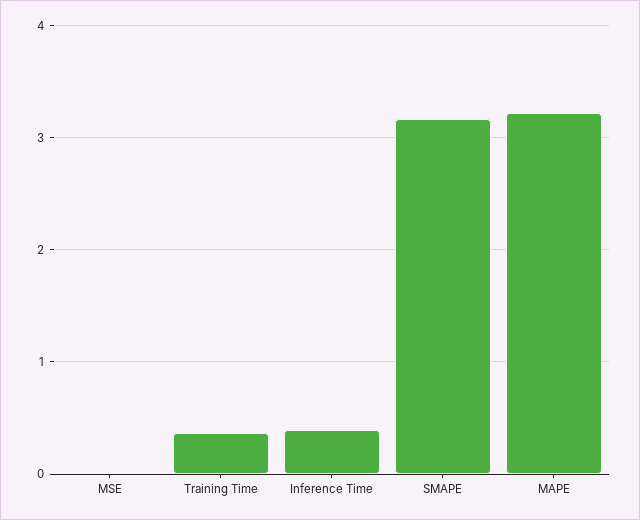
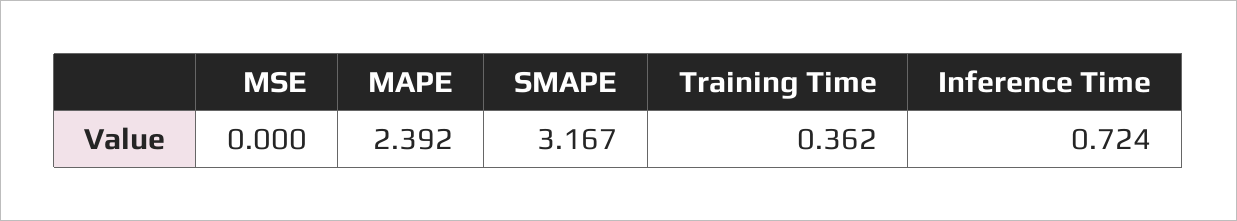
Inference Time: 0.4 -> 0.724
MAPE: 3.2 -> 2.392

